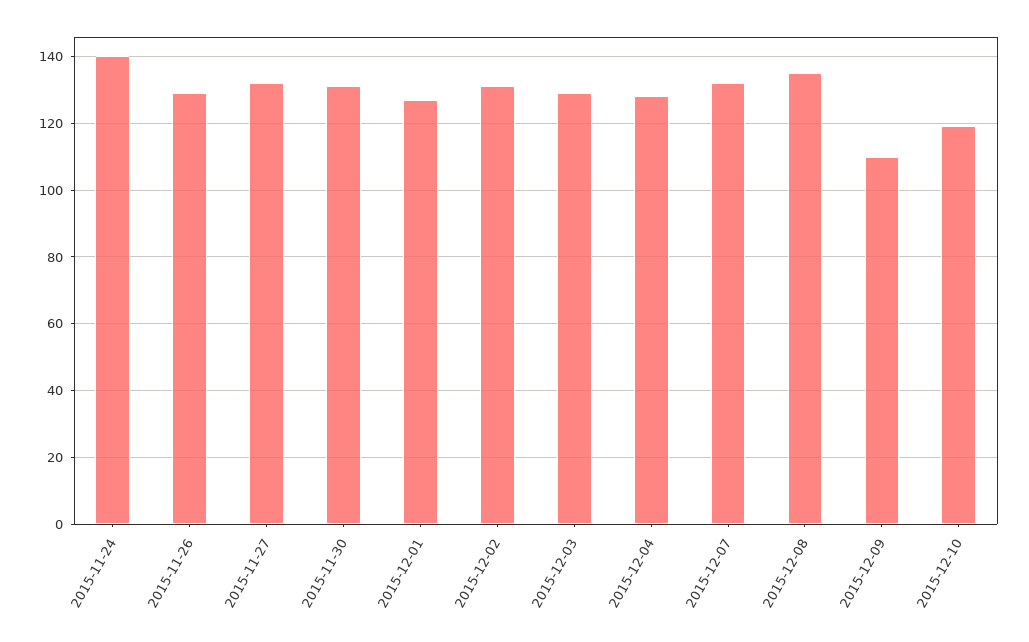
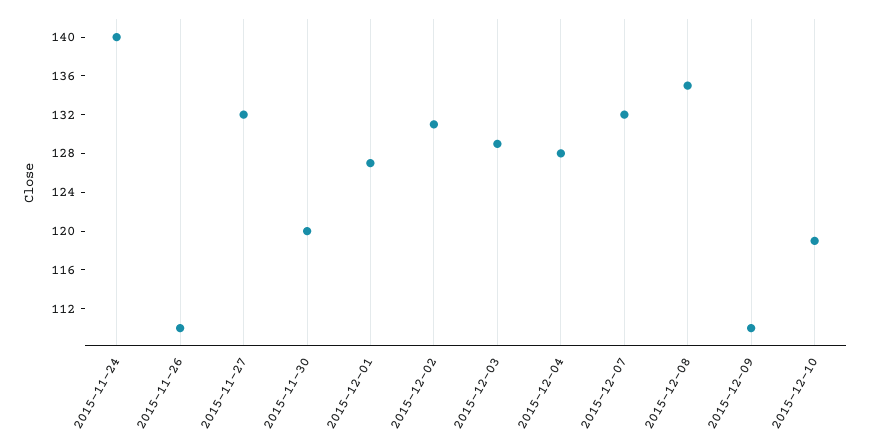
2015-11-26: 130 -> 110
2015-11-30: 130 -> 120

